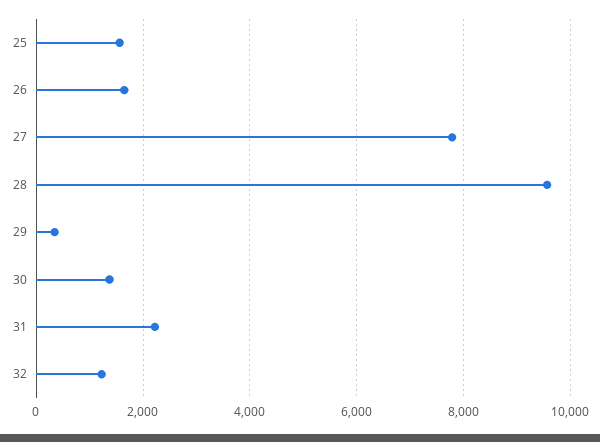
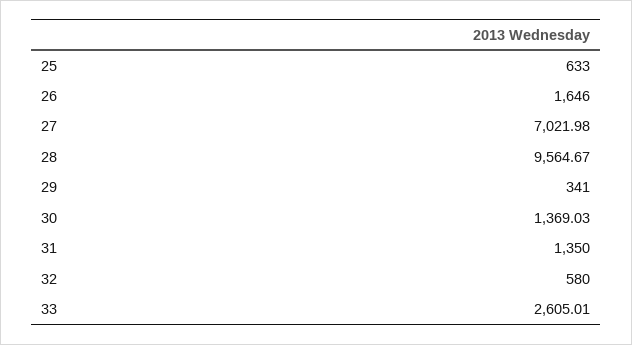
25: 1600 -> 633
27: 7800 -> 7021.98
31: 2200 -> 1350
32: 1200 -> 580
33: none -> 2605.01

